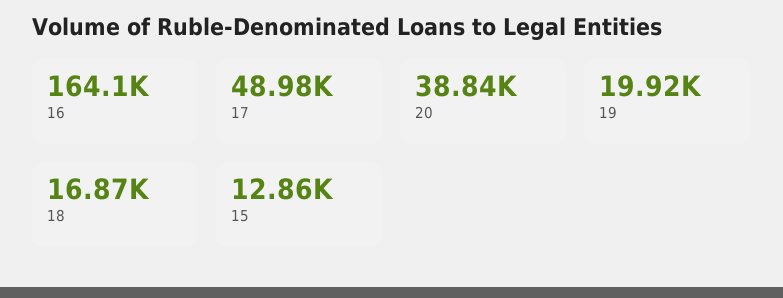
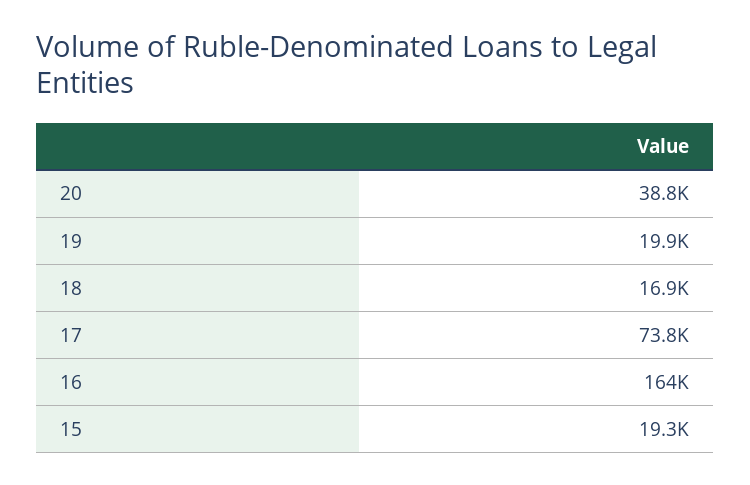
17: 48980 -> 73800
15: 12860 -> 19300

